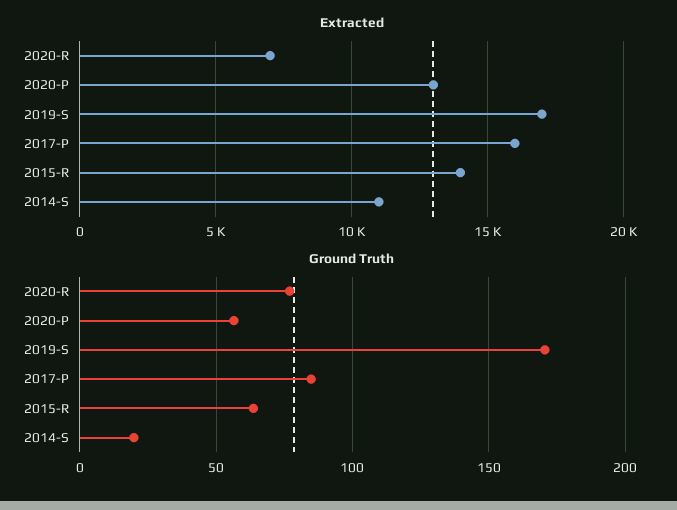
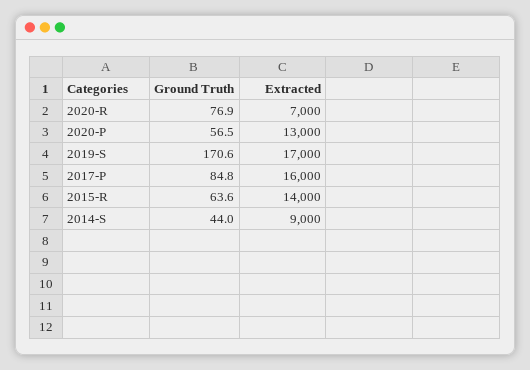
Extracted, 2014-S: 11000 -> 9000
Ground Truth, 2014-S: 20 -> 44

